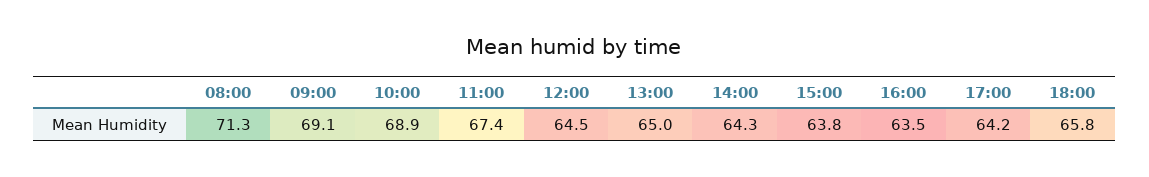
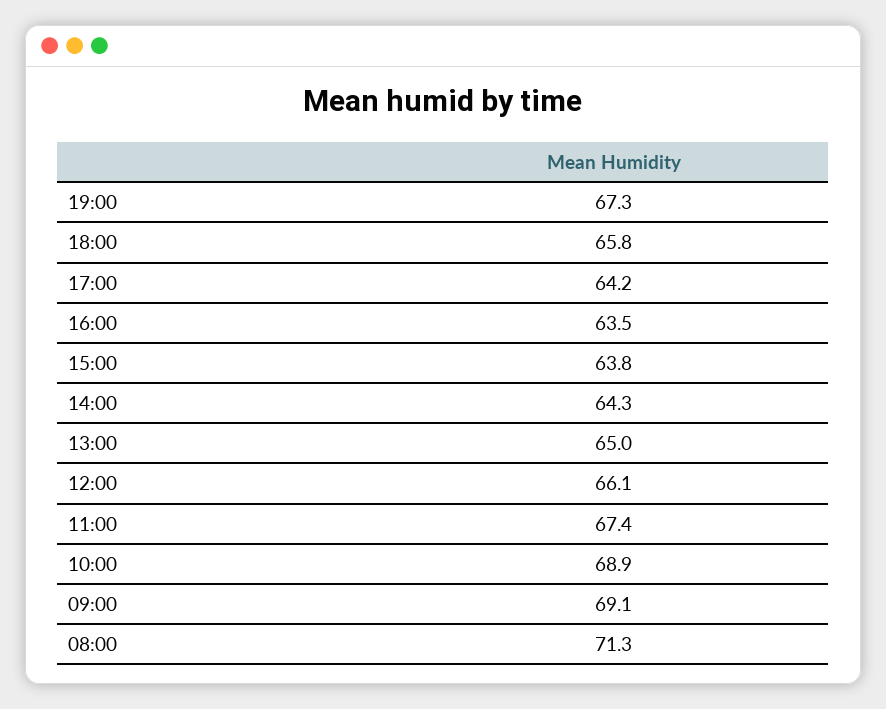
12:00: 64.5 -> 66.1
19:00: none -> 67.3

